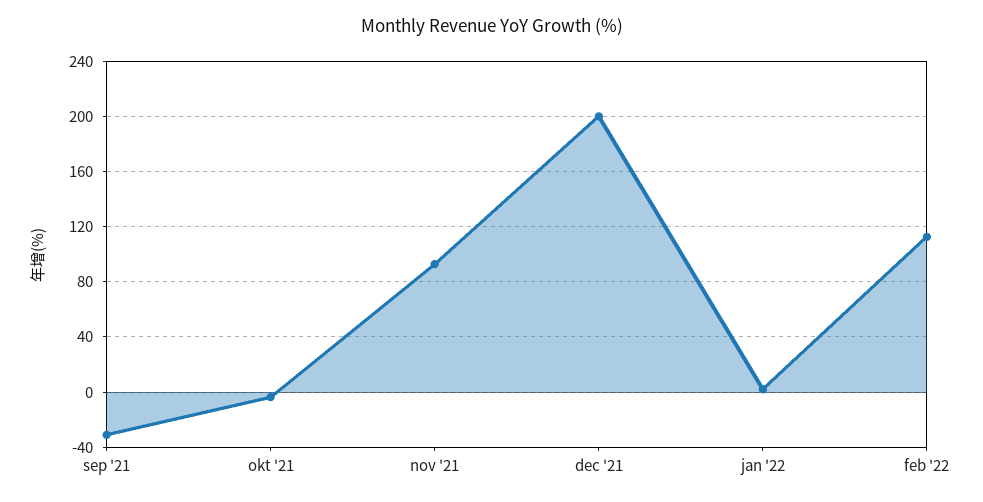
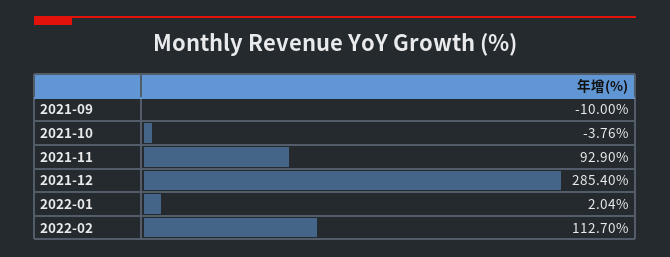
sep '21: -30 -> -10
dec '21: 200 -> 285.4

